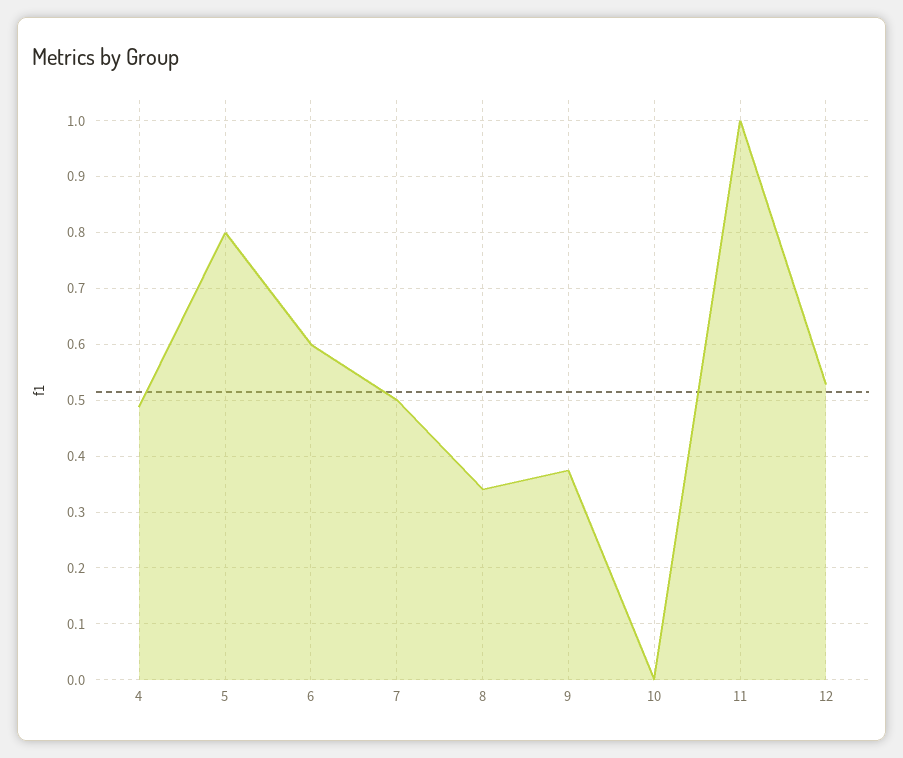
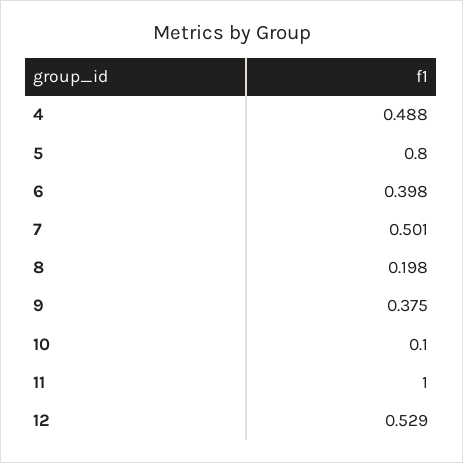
6: 0.6 -> 0.398
8: 0.34 -> 0.198
10: 0 -> 0.1

